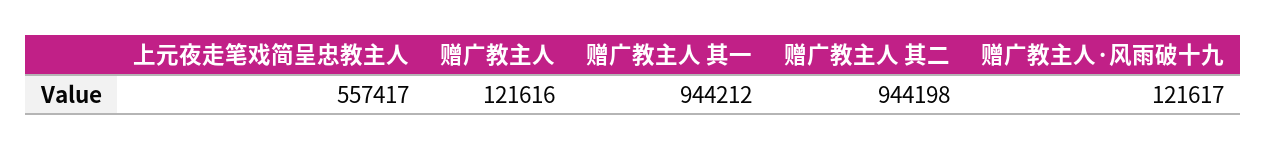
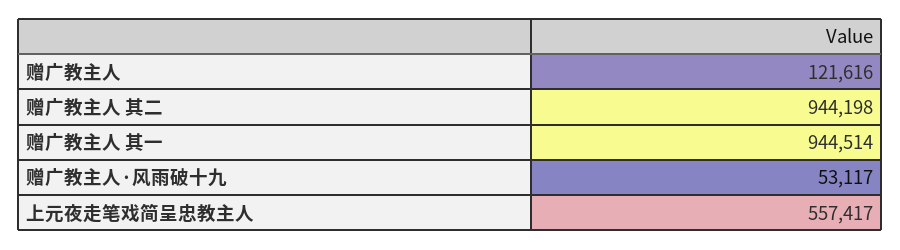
赠广教主人 其一: 944212 -> 944514
赠广教主人·风雨破十九: 121617 -> 53117

